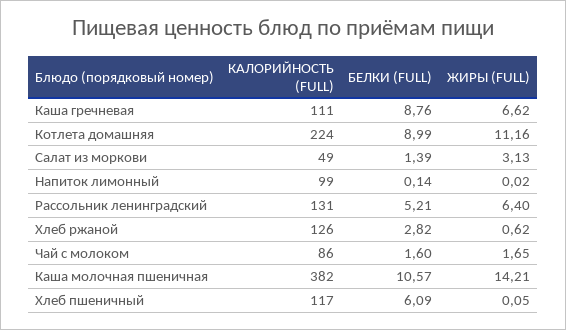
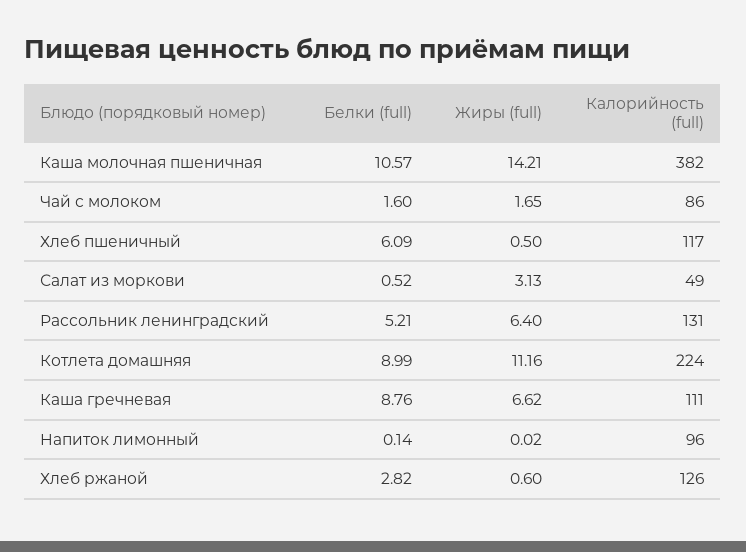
БЕЛКИ (FULL), Салат из моркови: 1.39 -> 0.52
КАЛОРИЙНОСТЬ (FULL), Напиток лимонный: 99 -> 96
ЖИРЫ (FULL), Хлеб ржаной: 0.62 -> 0.6
ЖИРЫ (FULL), Хлеб пшеничный: 0.05 -> 0.5

